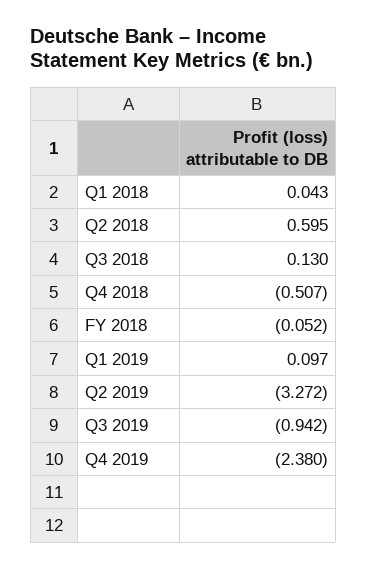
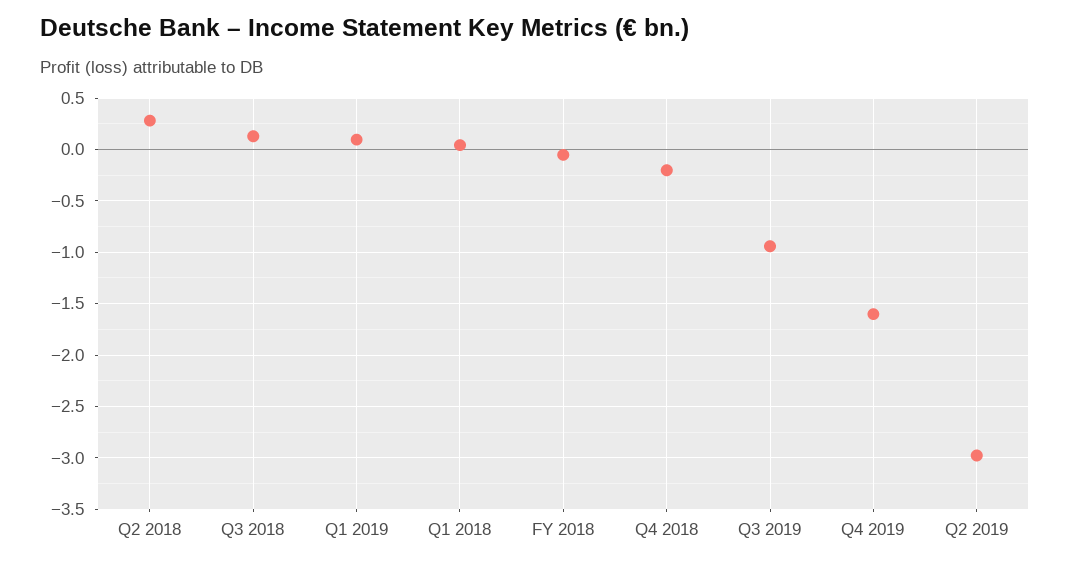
Q2 2018: 0.595 -> 0.3
Q4 2018: -0.507 -> -0.2
Q2 2019: -3.272 -> -3
Q4 2019: -2.38 -> -1.6

